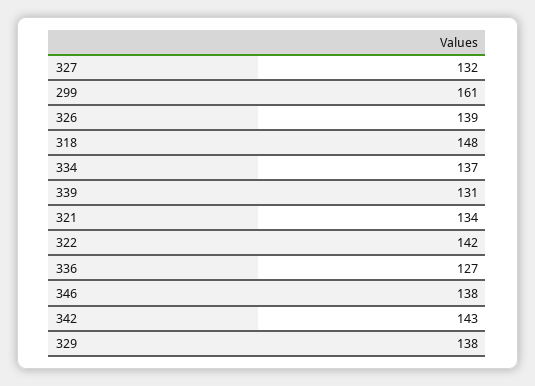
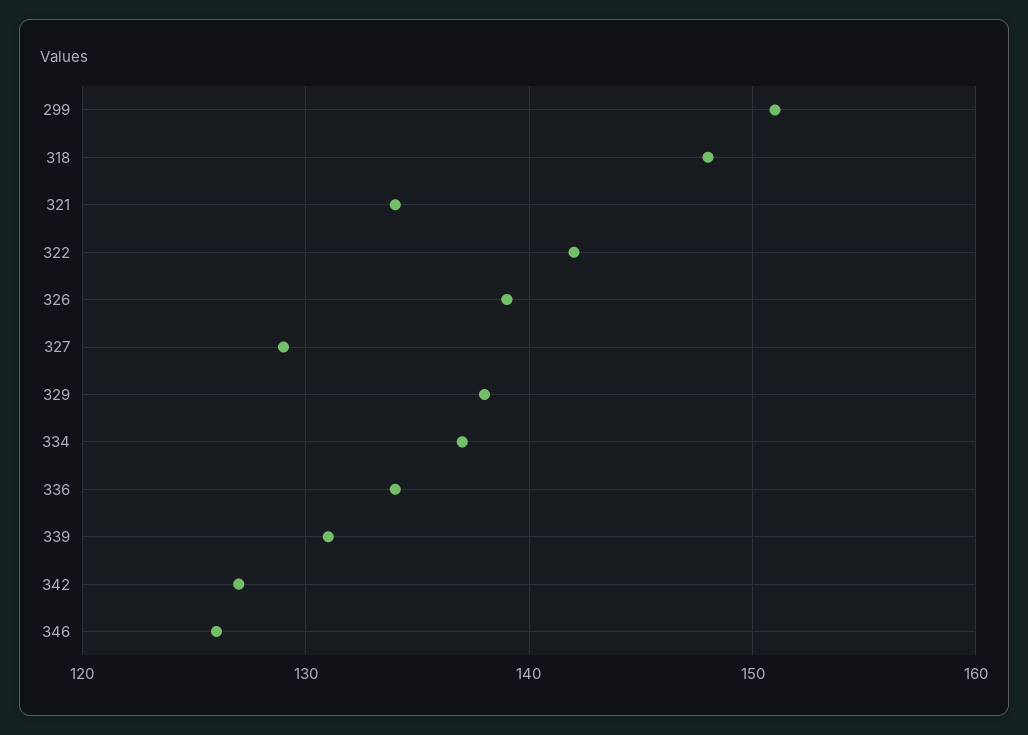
327: 132 -> 129
299: 161 -> 151
336: 127 -> 134
346: 138 -> 126
342: 143 -> 127

